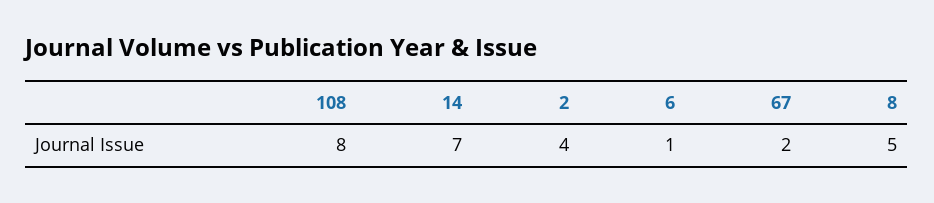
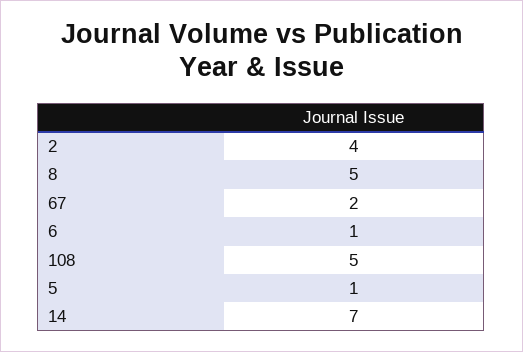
108: 8 -> 5
5: none -> 1

